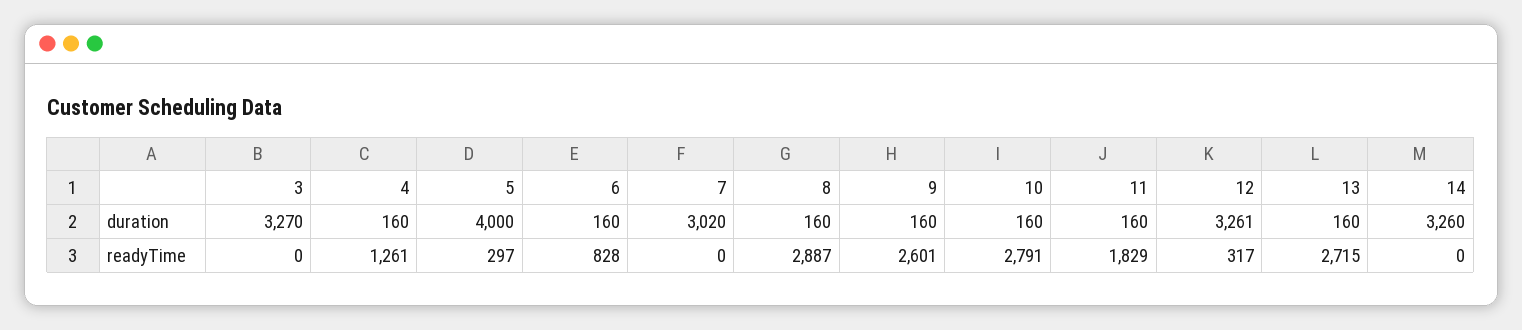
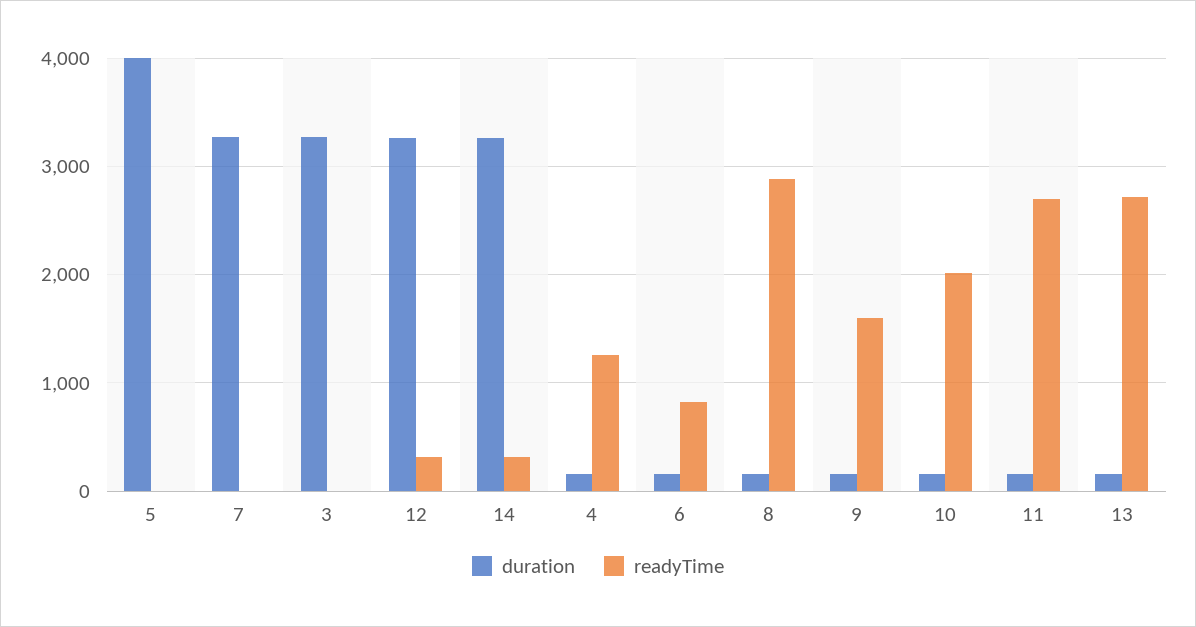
duration, 7: 3020 -> 3300
readyTime, 5: 297 -> 0
readyTime, 9: 2601 -> 1600
readyTime, 10: 2791 -> 2000
readyTime, 11: 1829 -> 2700
readyTime, 14: 0 -> 300

